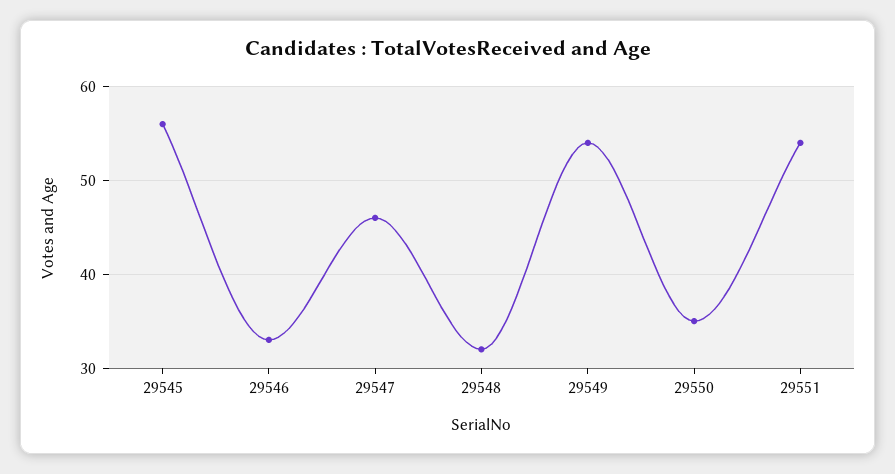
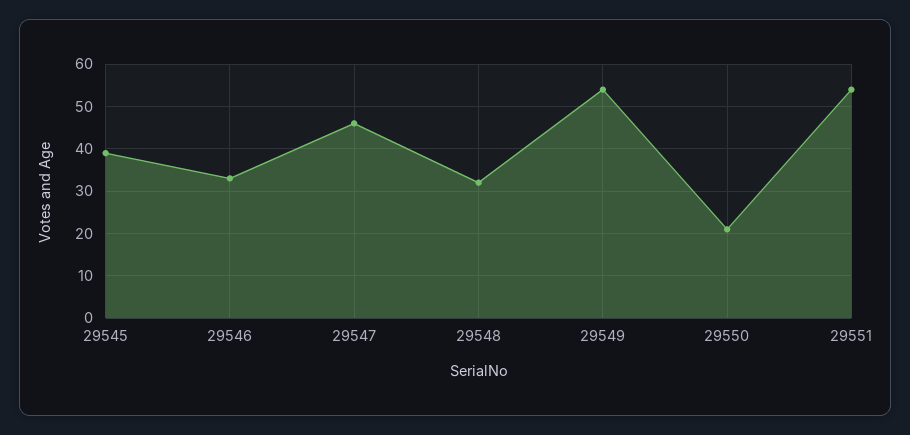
29545: 56 -> 40
29550: 35 -> 20

